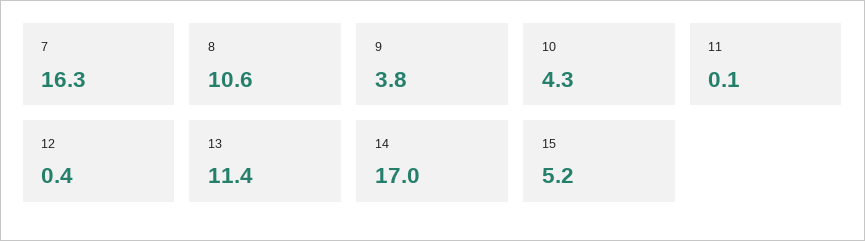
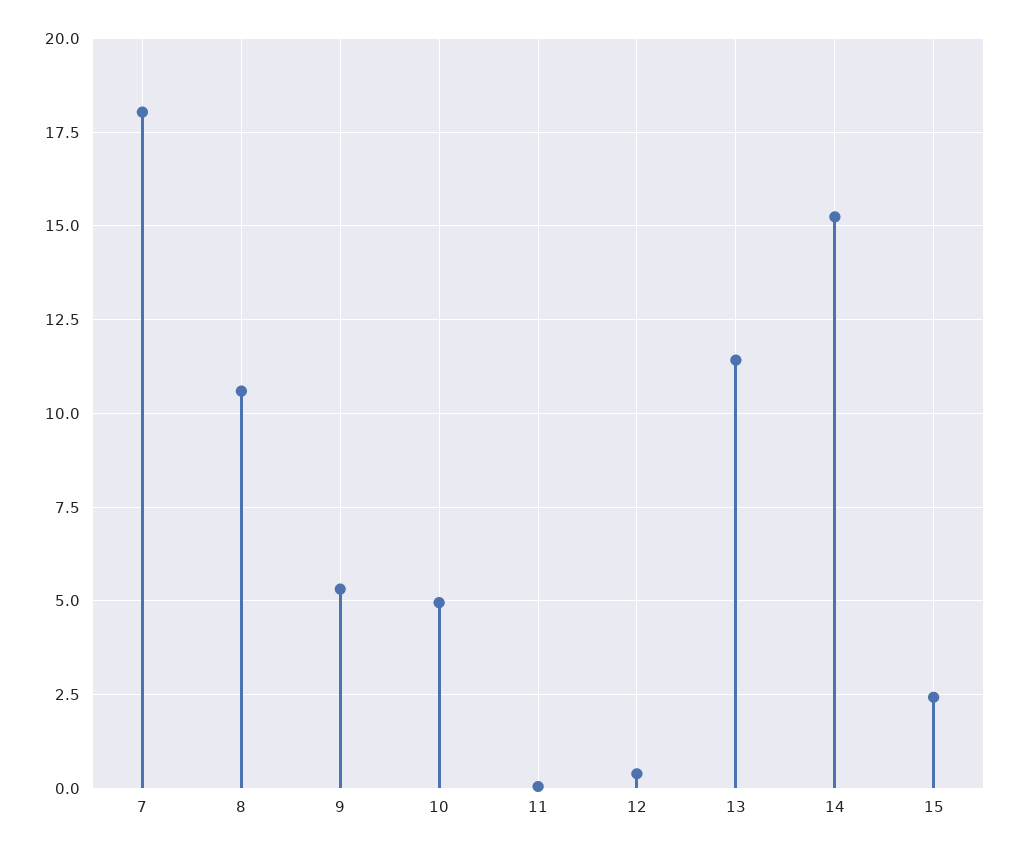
7: 16.3 -> 18
9: 3.8 -> 5.25
10: 4.3 -> 5
14: 17 -> 15.25
15: 5.2 -> 2.5

